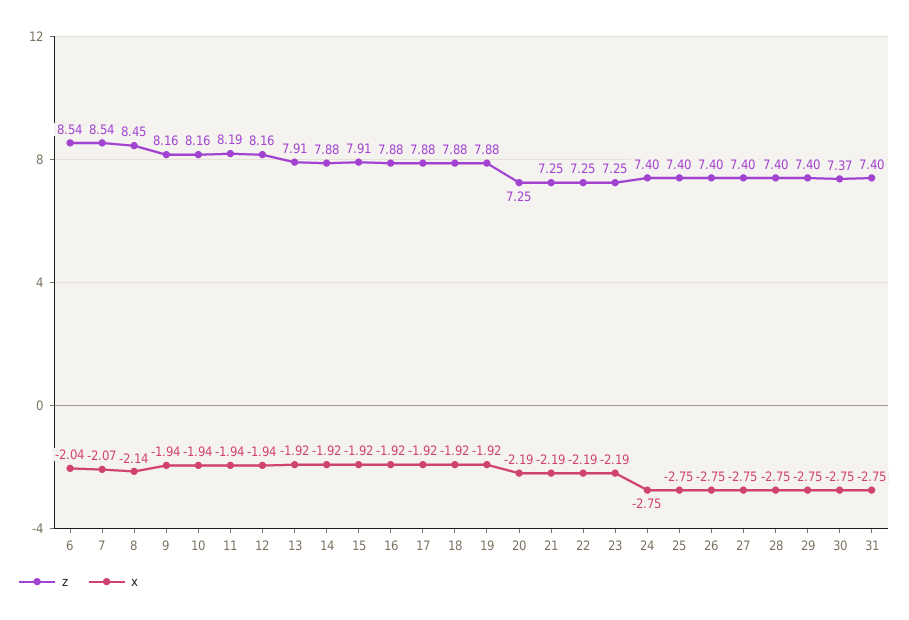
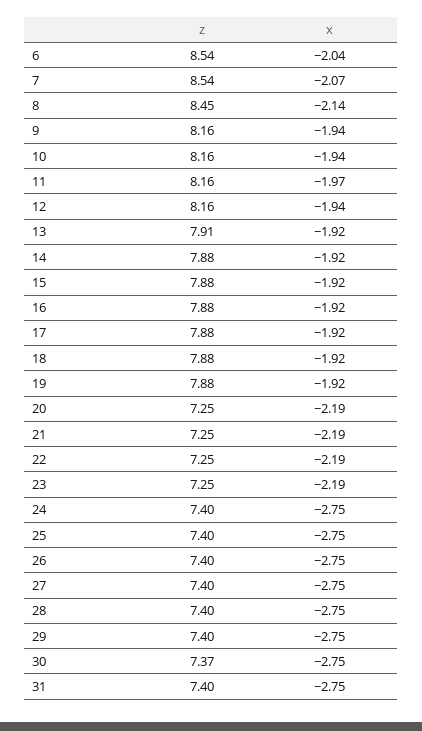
z, 11: 8.19 -> 8.16
x, 11: -1.94 -> -1.97
z, 15: 7.91 -> 7.88

